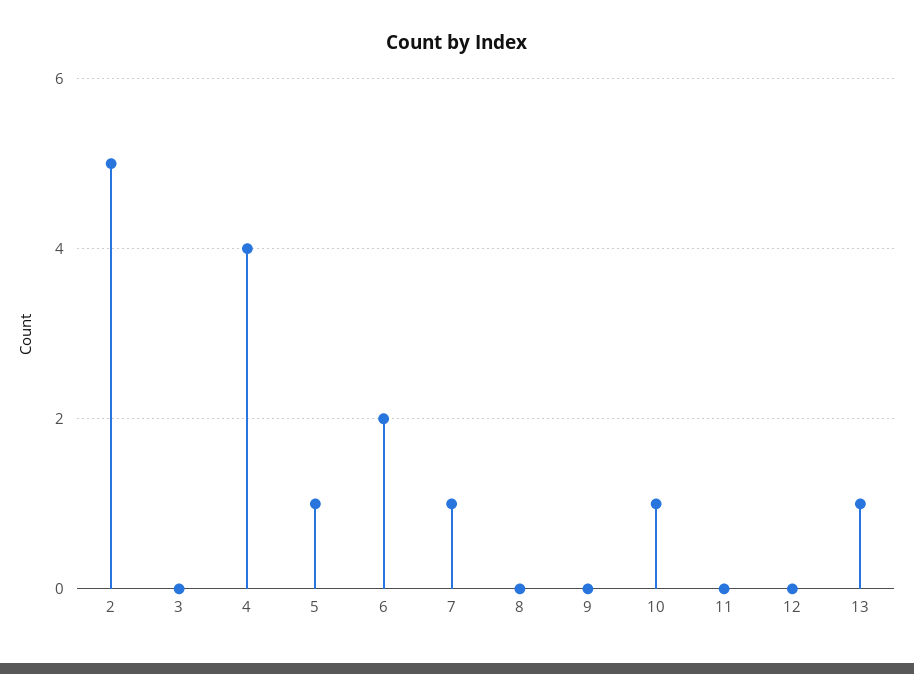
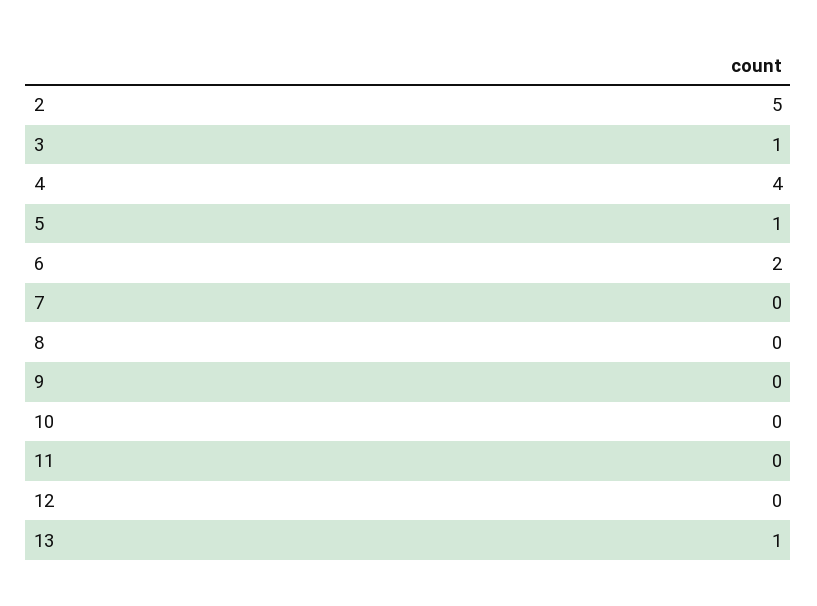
3: 0 -> 1
7: 1 -> 0
10: 1 -> 0

